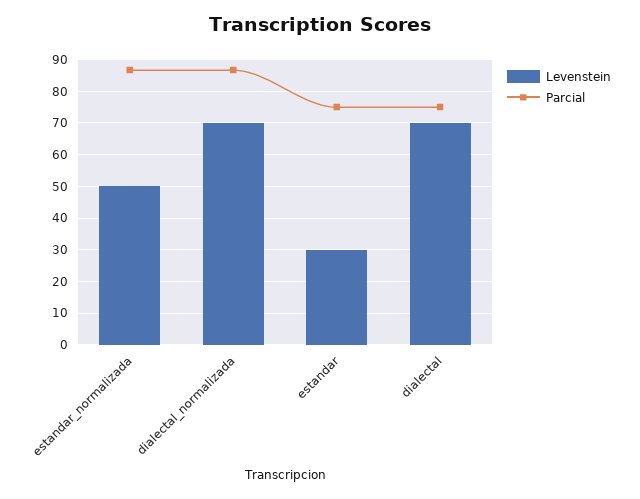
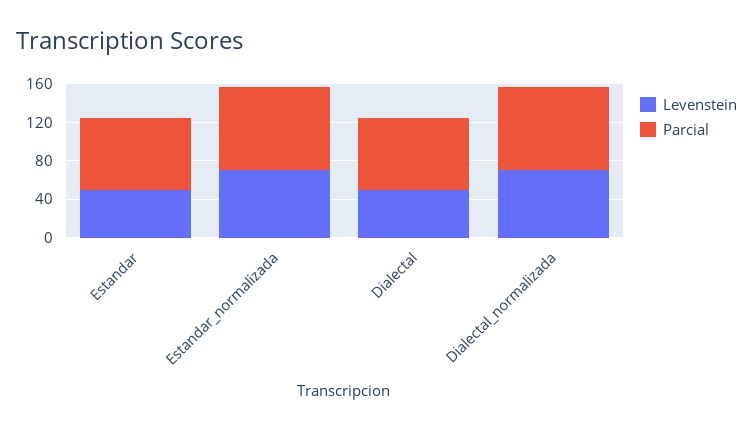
Levenstein, estandar_normalizada: 50 -> 70
Levenstein, estandar: 30 -> 50
Levenstein, dialectal: 70 -> 50

